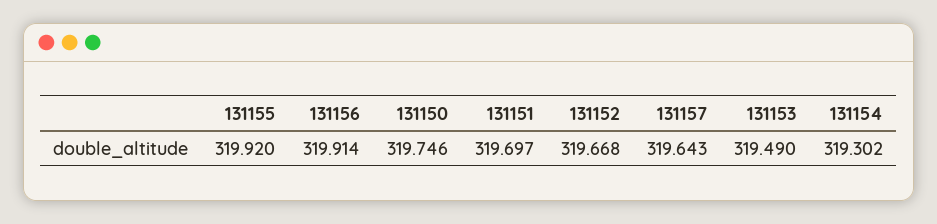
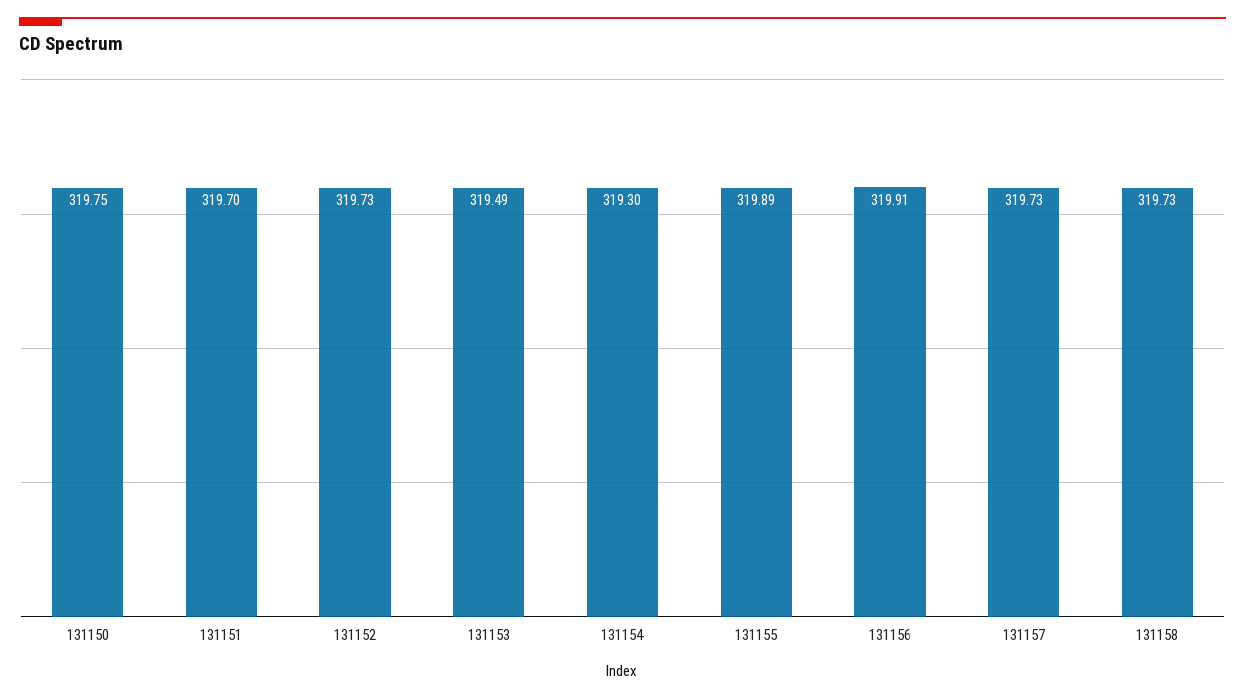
131155: 319.92 -> 319.89
131152: 319.668 -> 319.73
131157: 319.643 -> 319.73
131158: none -> 319.73

